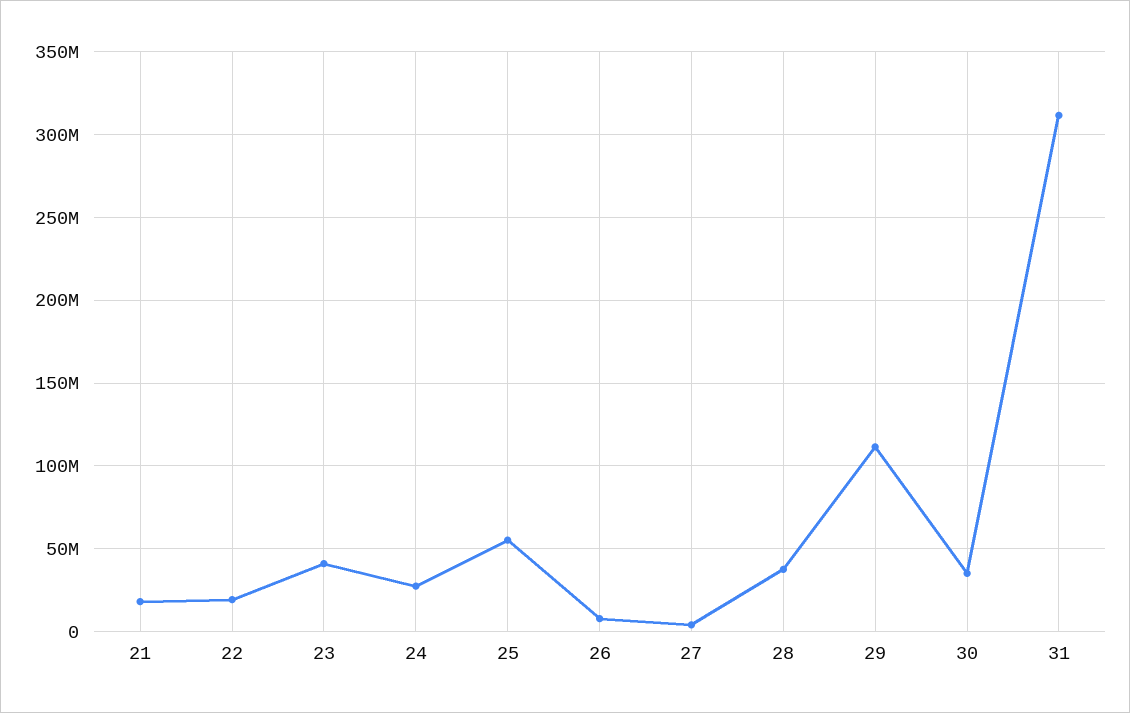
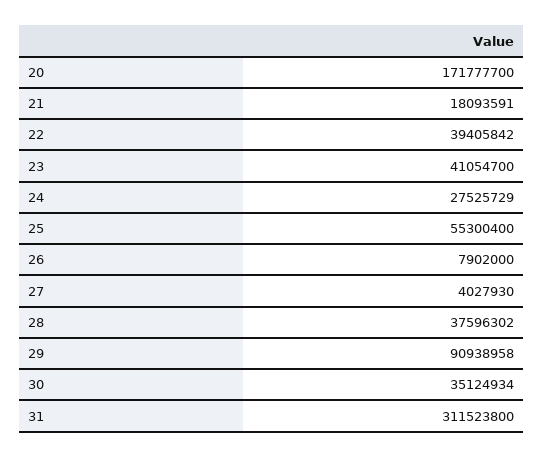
22: 20000000 -> 39405842
29: 110000000 -> 90938958
20: none -> 171777700

